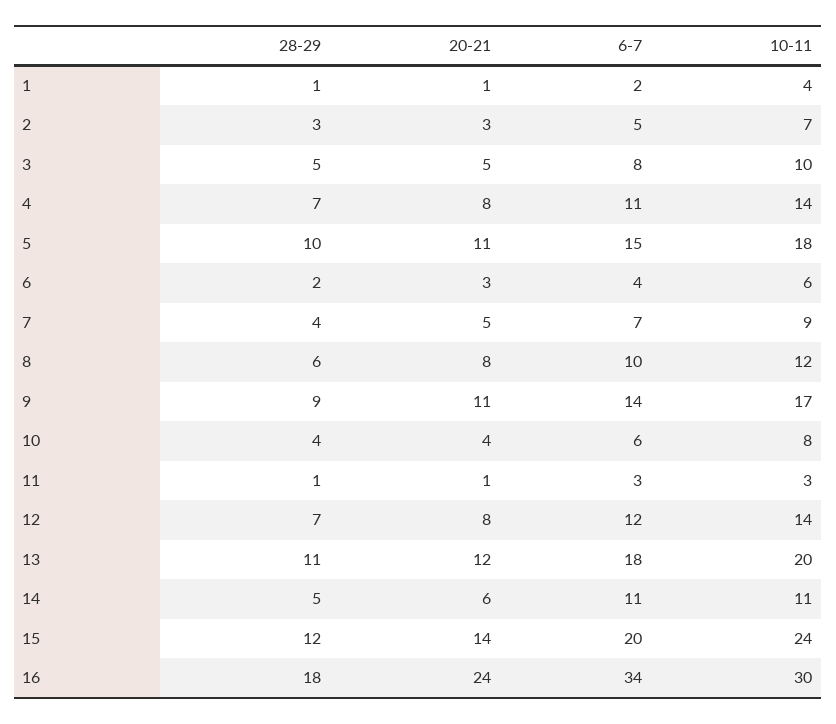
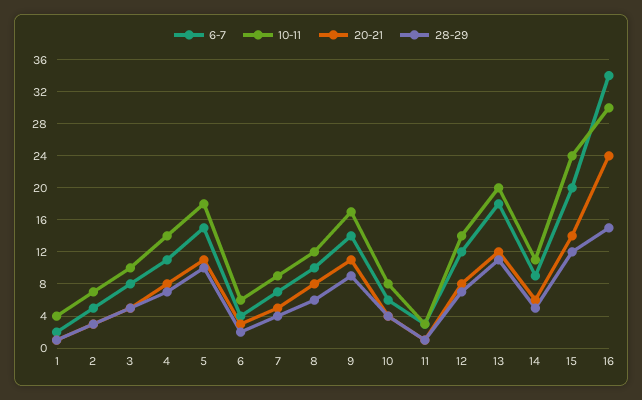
6-7, 14: 11 -> 9
28-29, 16: 18 -> 15

